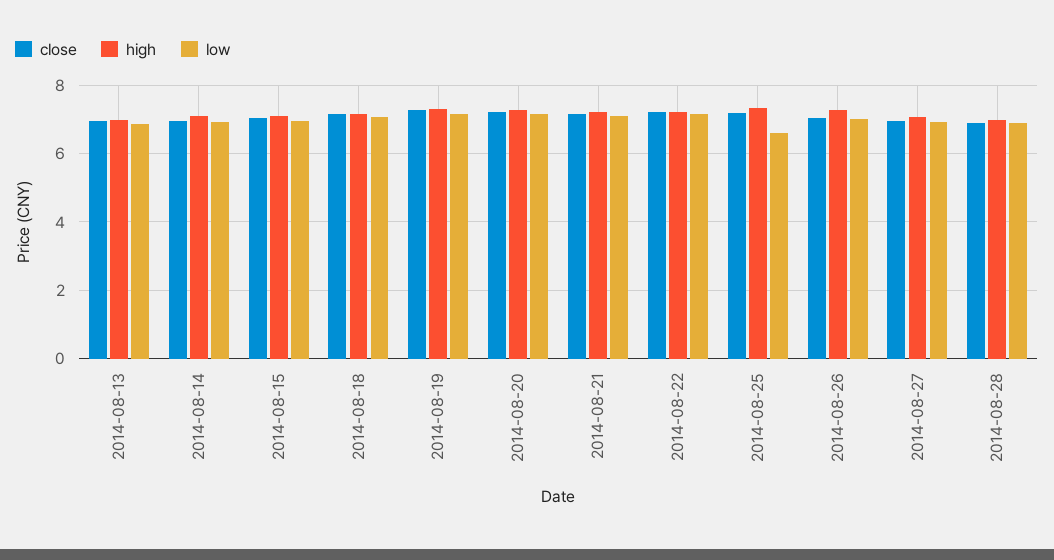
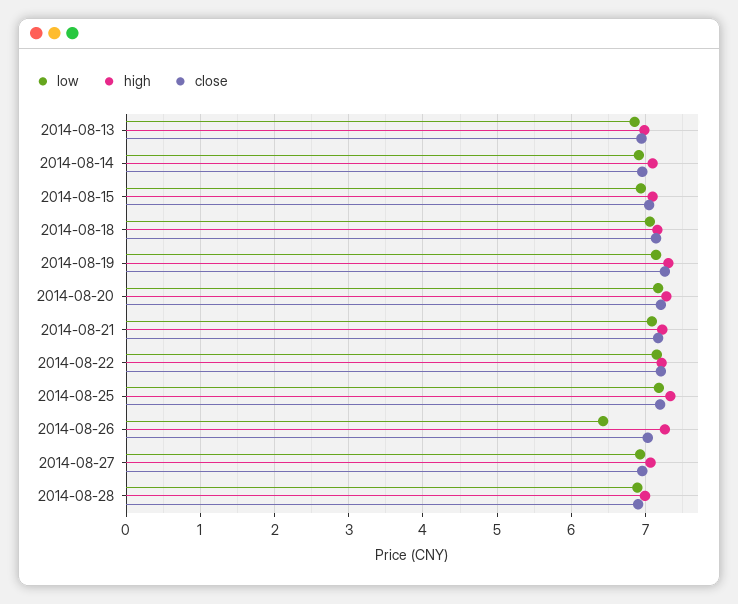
low, 2014-08-25: 6.6 -> 7.2
low, 2014-08-26: 7 -> 6.4

